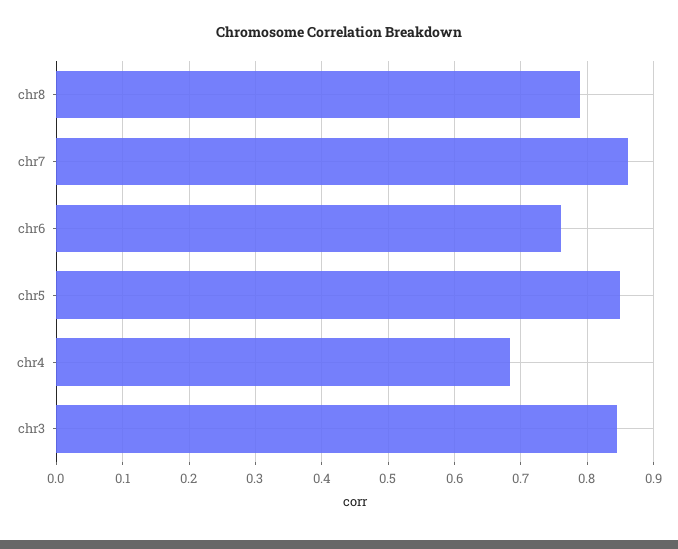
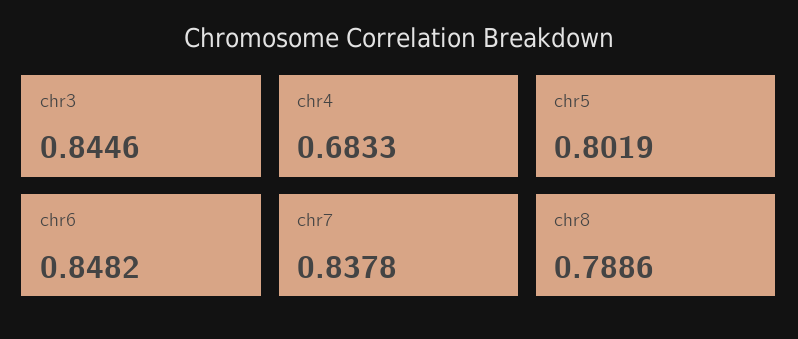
chr7: 0.86 -> 0.8378
chr6: 0.76 -> 0.8482
chr5: 0.85 -> 0.8019

